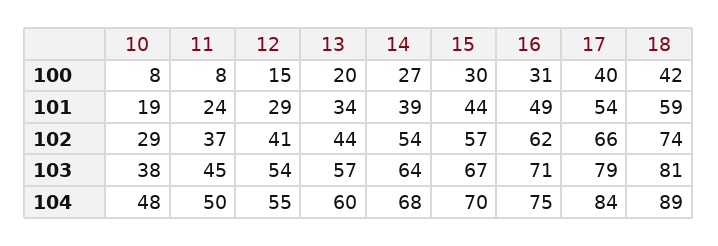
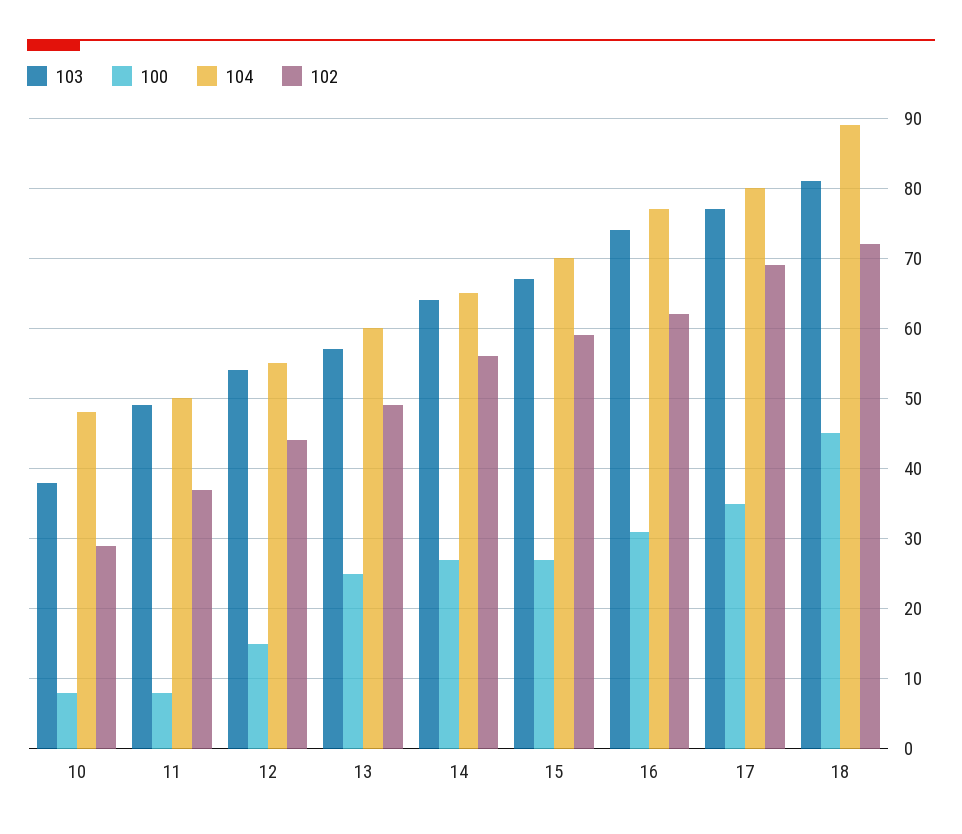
100, 13: 20 -> 25
100, 15: 30 -> 27
100, 17: 40 -> 35
100, 18: 42 -> 45
101, 10: 19 -> none
101, 11: 24 -> none
101, 12: 29 -> none
101, 13: 34 -> none
101, 14: 39 -> none
101, 15: 44 -> none
101, 16: 49 -> none
101, 17: 54 -> none
101, 18: 59 -> none
102, 12: 41 -> 44
102, 13: 44 -> 49
102, 14: 54 -> 56
102, 15: 57 -> 59
102, 17: 66 -> 69
102, 18: 74 -> 72
103, 11: 45 -> 49
103, 16: 71 -> 74
103, 17: 79 -> 77
104, 14: 68 -> 65
104, 16: 75 -> 77
104, 17: 84 -> 80

